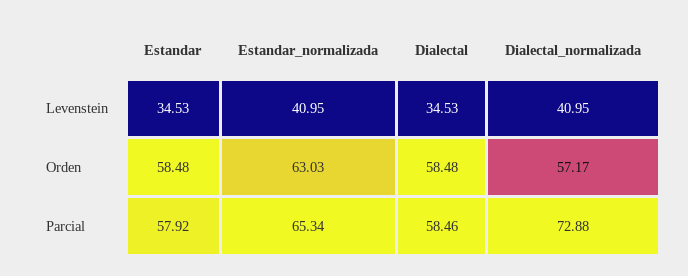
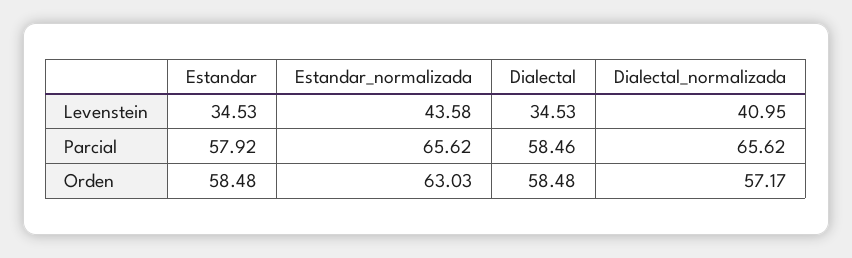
Estandar_normalizada, Levenstein: 40.95 -> 43.58
Estandar_normalizada, Parcial: 65.34 -> 65.62
Dialectal_normalizada, Parcial: 72.88 -> 65.62

